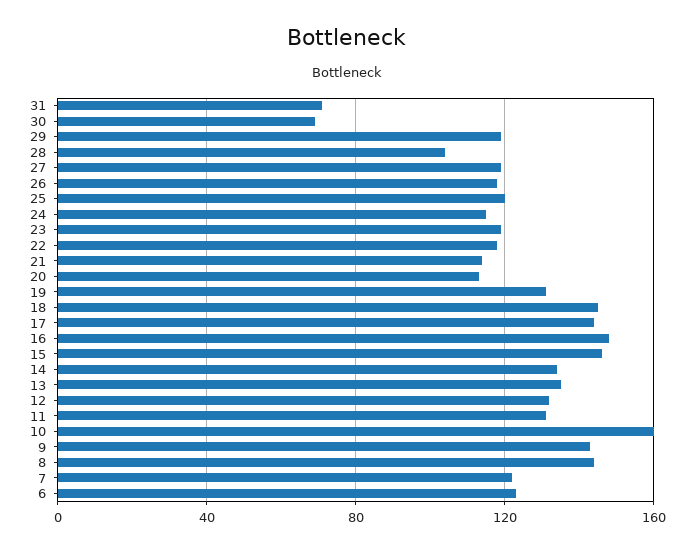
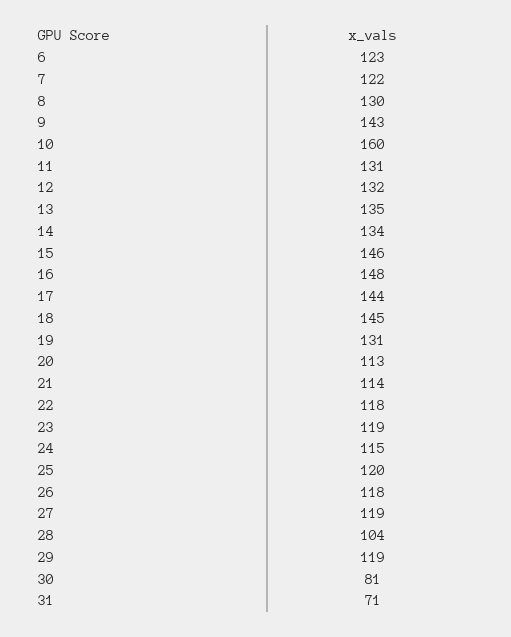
30: 70 -> 81
8: 145 -> 130

